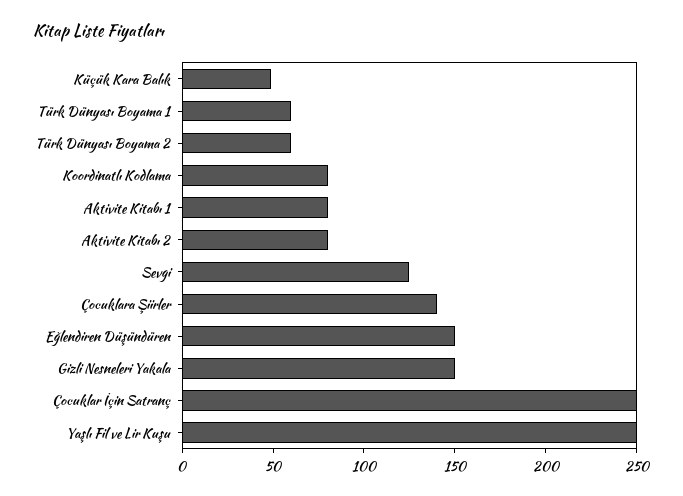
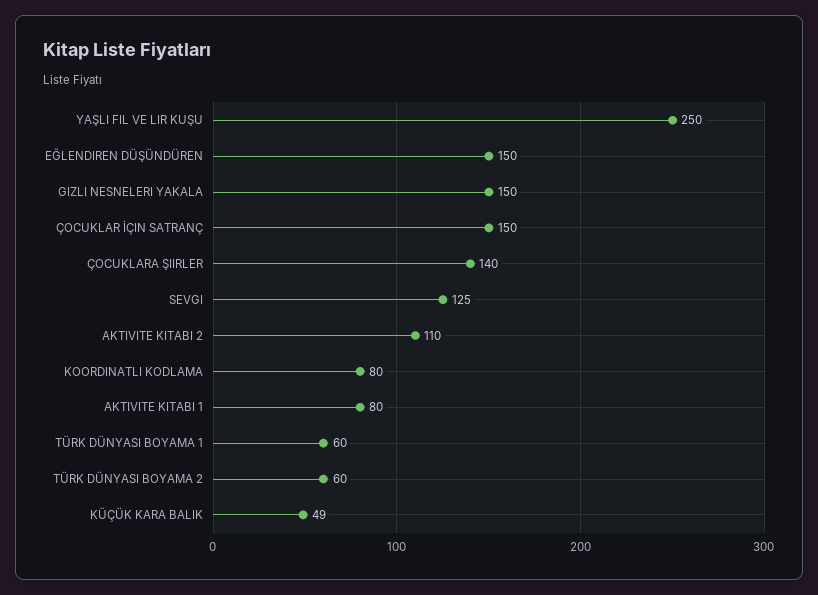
Aktivite Kitabı 2: 80 -> 110
Çocuklar İçin Satranç: 250 -> 150

